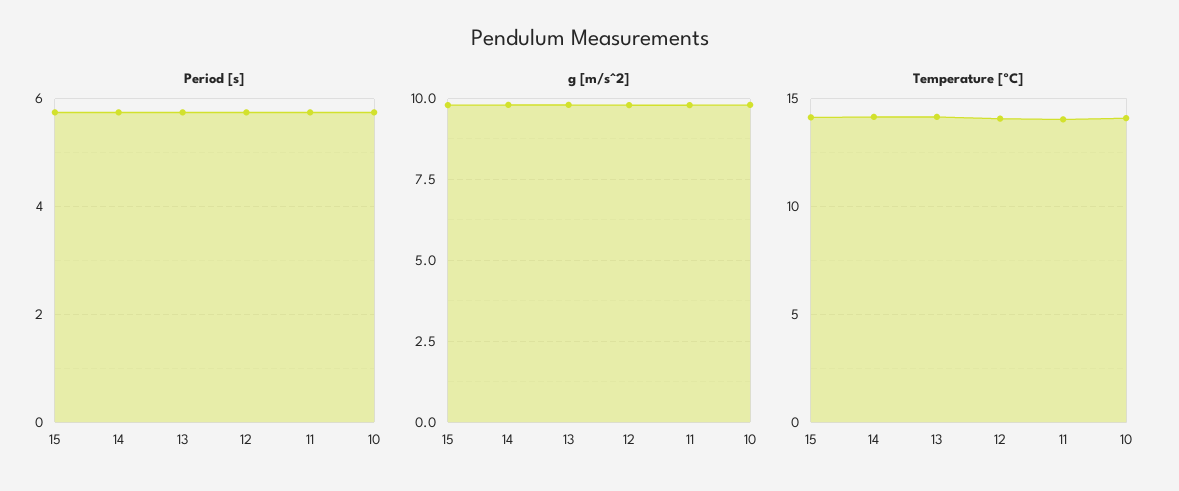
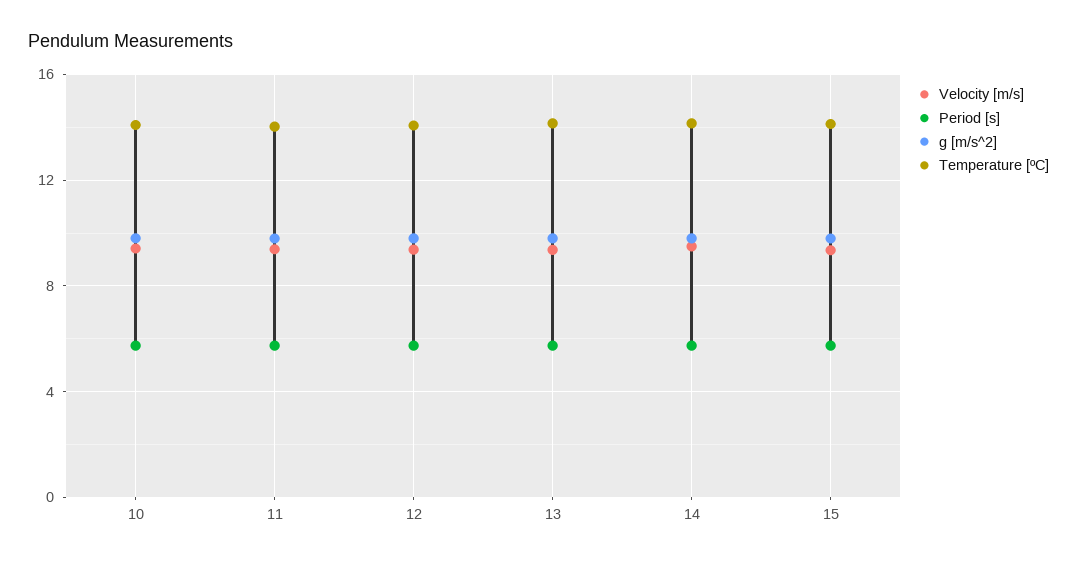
Velocity [m/s], 10: none -> 9.5
Velocity [m/s], 11: none -> 9.5
Velocity [m/s], 12: none -> 9.5
Velocity [m/s], 13: none -> 9.5
Velocity [m/s], 14: none -> 9.5
Velocity [m/s], 15: none -> 9.5

